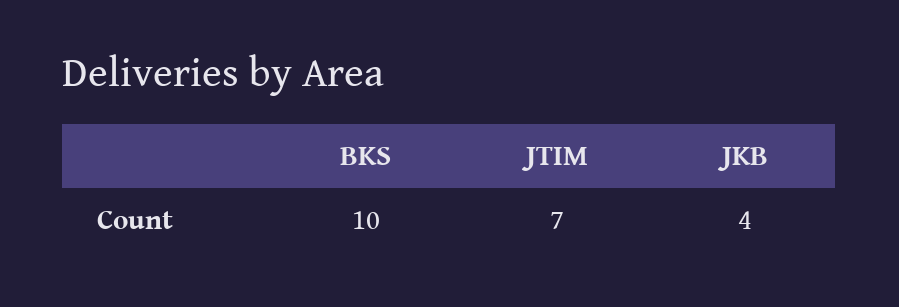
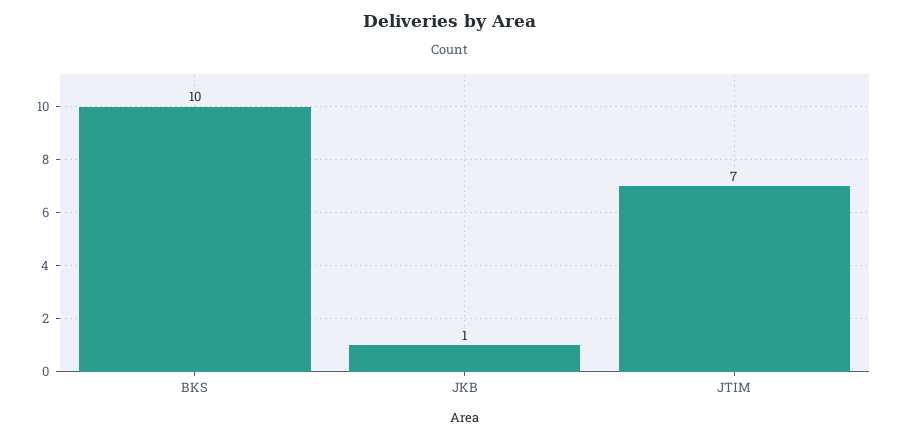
JKB: 4 -> 1

